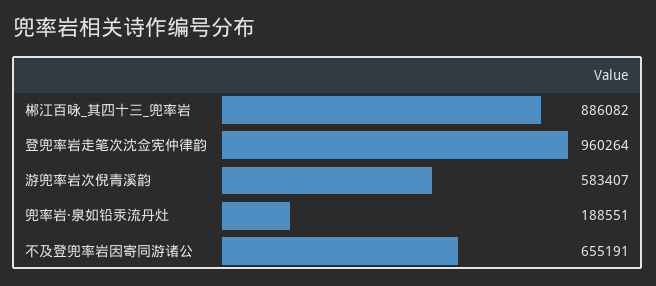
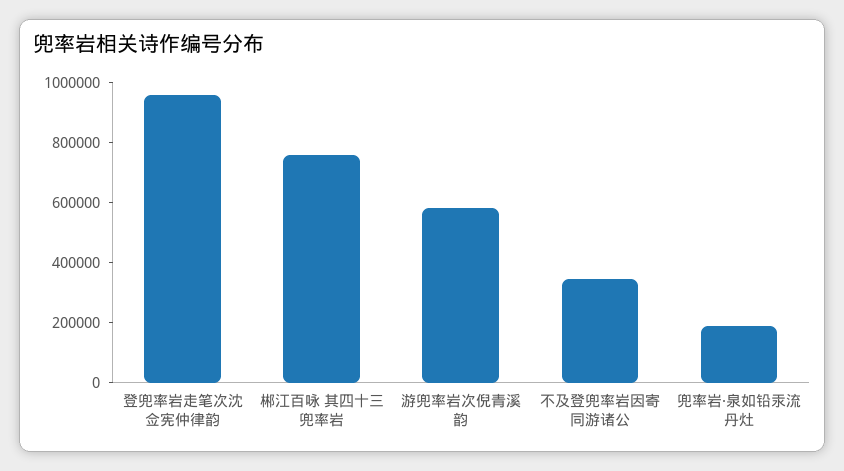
郴江百咏_其四十三_兜率岩: 886082 -> 750000
不及登兜率岩因寄同游诸公: 655191 -> 350000

